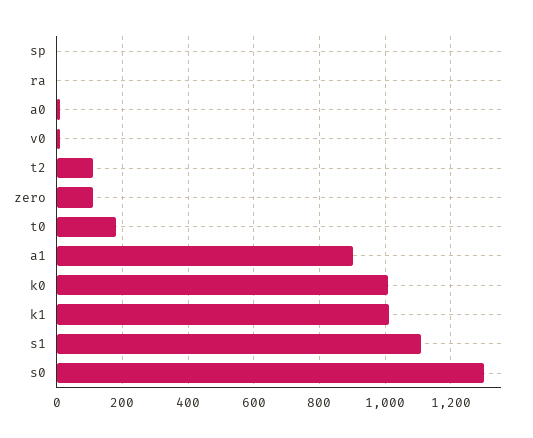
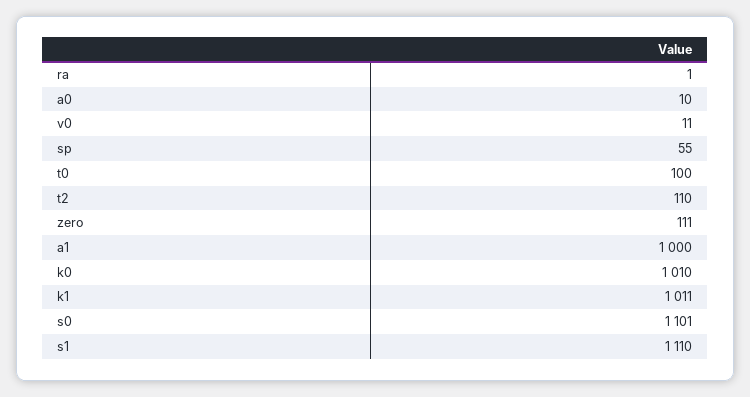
sp: 0 -> 55
t0: 180 -> 100
a1: 900 -> 1000
s0: 1300 -> 1101

